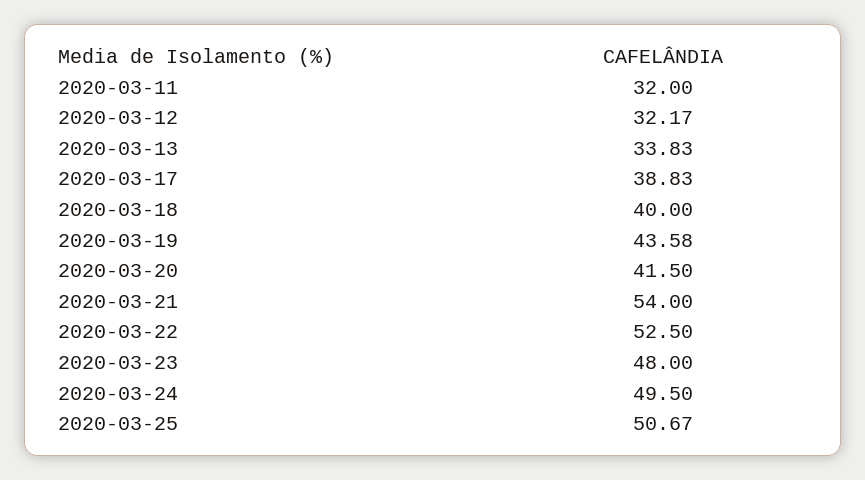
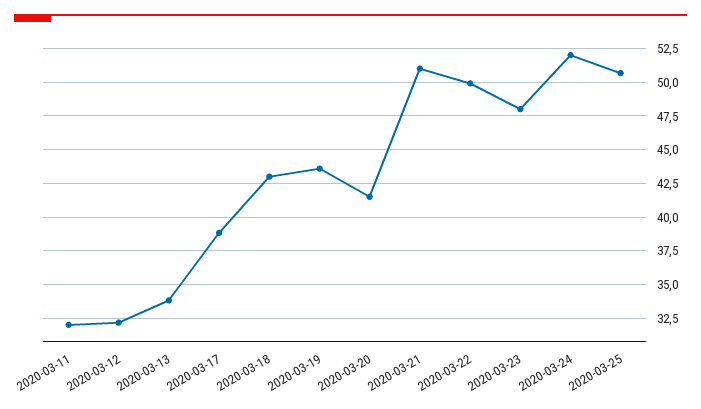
2020-03-18: 40 -> 43
2020-03-21: 54 -> 51
2020-03-22: 52.5 -> 50
2020-03-24: 49.5 -> 52

